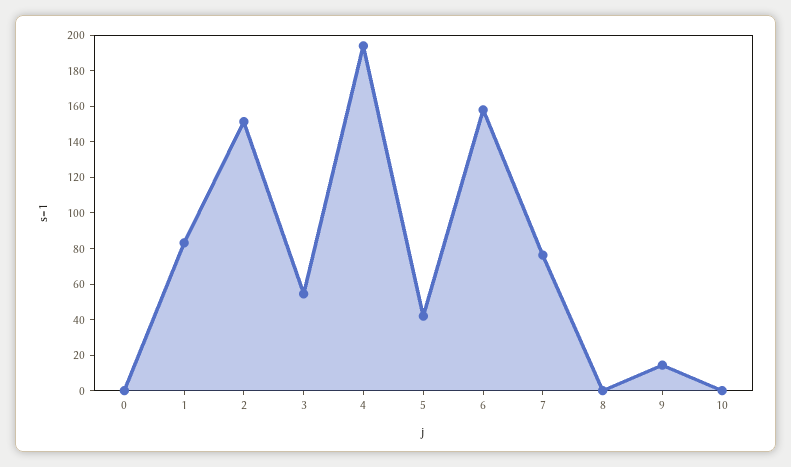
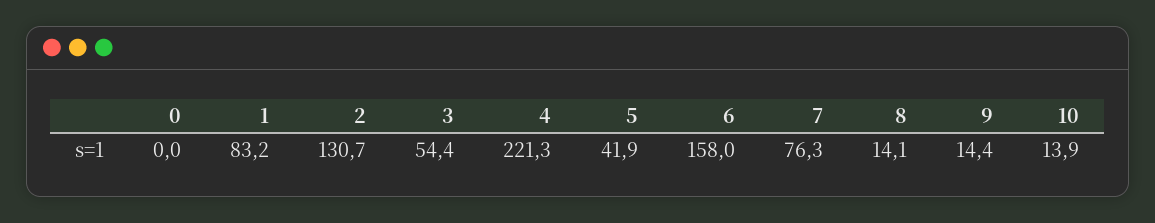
2: 150 -> 130.7
4: 195 -> 221.3
8: 0 -> 14.1
10: 0 -> 13.9

